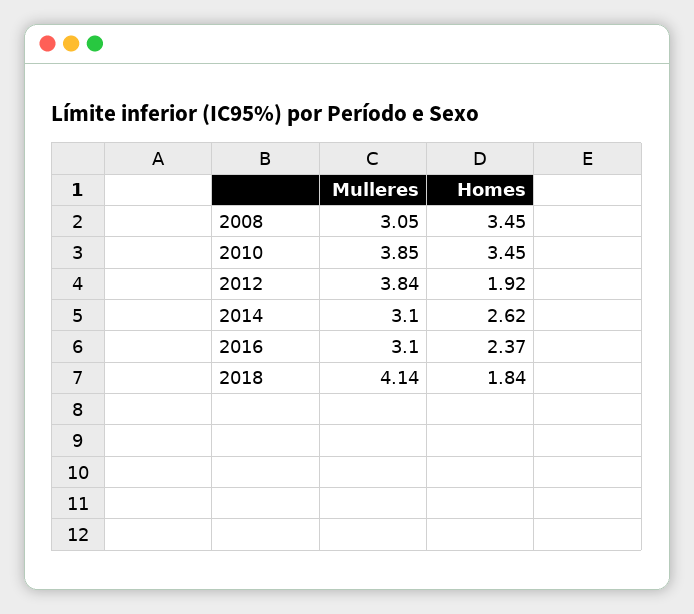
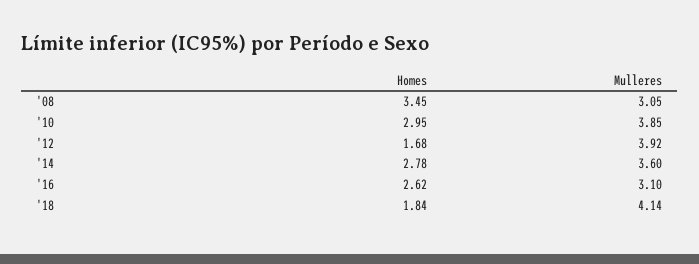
Homes, 2010: 3.45 -> 2.95
Mulleres, 2012: 3.84 -> 3.92
Homes, 2012: 1.92 -> 1.68
Mulleres, 2014: 3.1 -> 3.6
Homes, 2014: 2.62 -> 2.78
Homes, 2016: 2.37 -> 2.62

